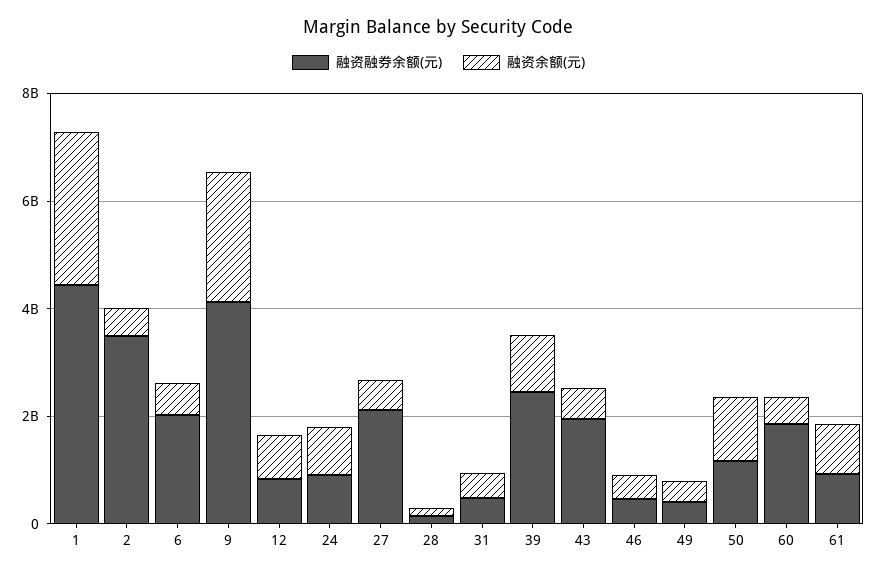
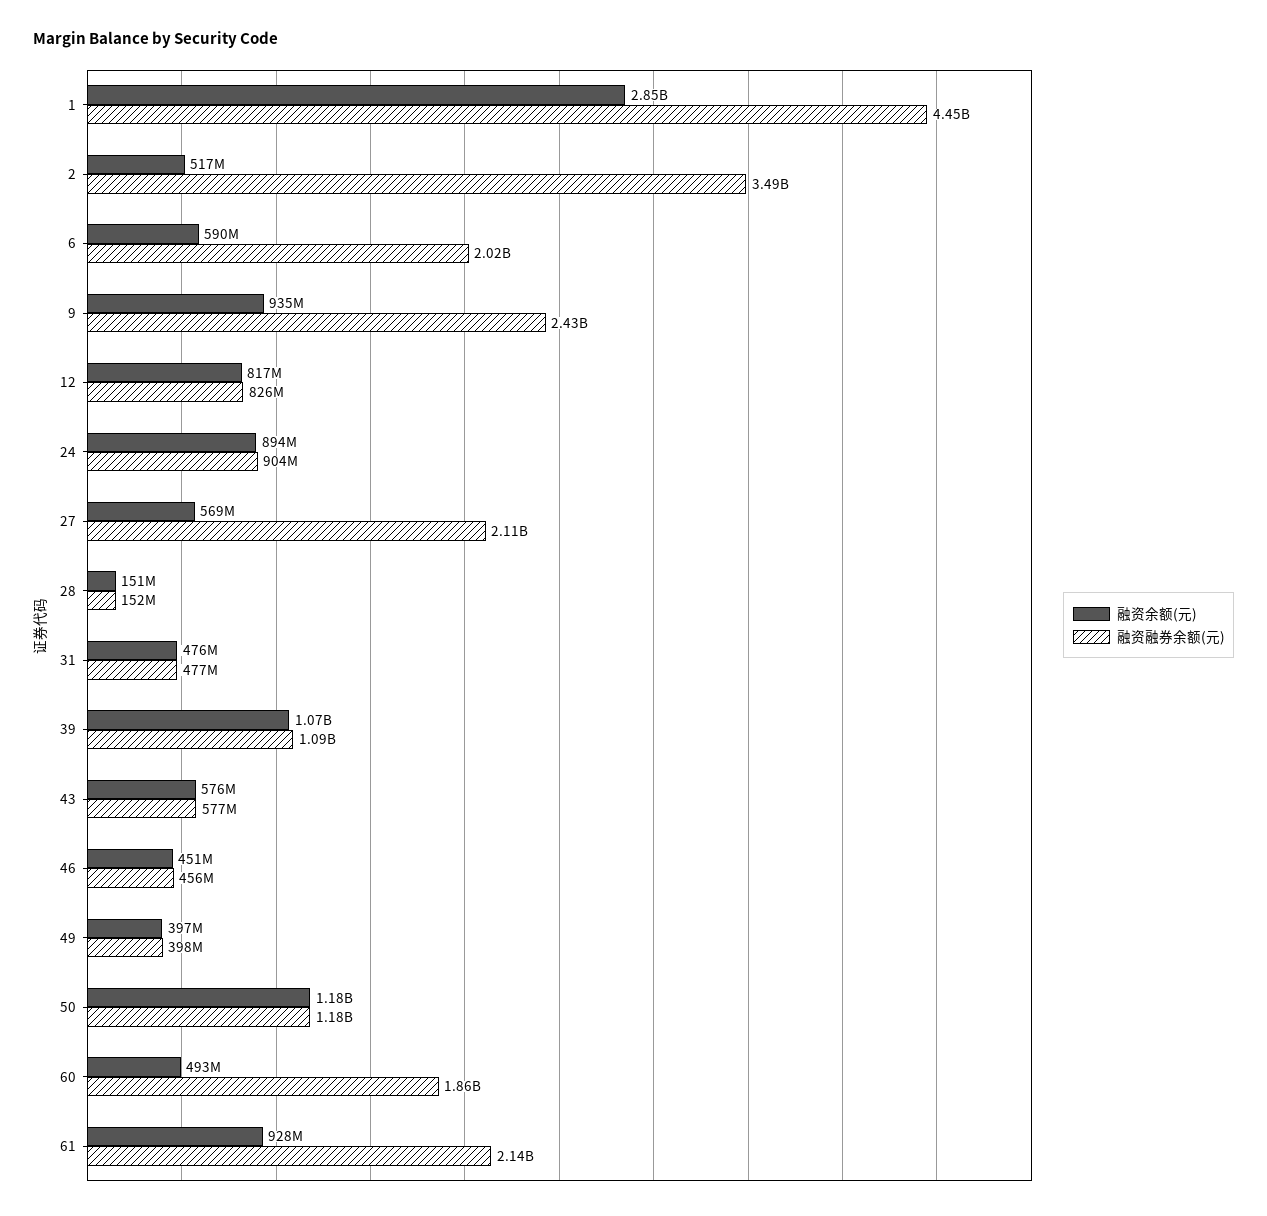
融资融券余额(元), 9: 4000000000 -> 2430000000
融资余额(元), 9: 2500000000 -> 935000000
融资融券余额(元), 39: 2500000000 -> 1090000000
融资融券余额(元), 43: 2000000000 -> 577000000
融资融券余额(元), 61: 1000000000 -> 2140000000

